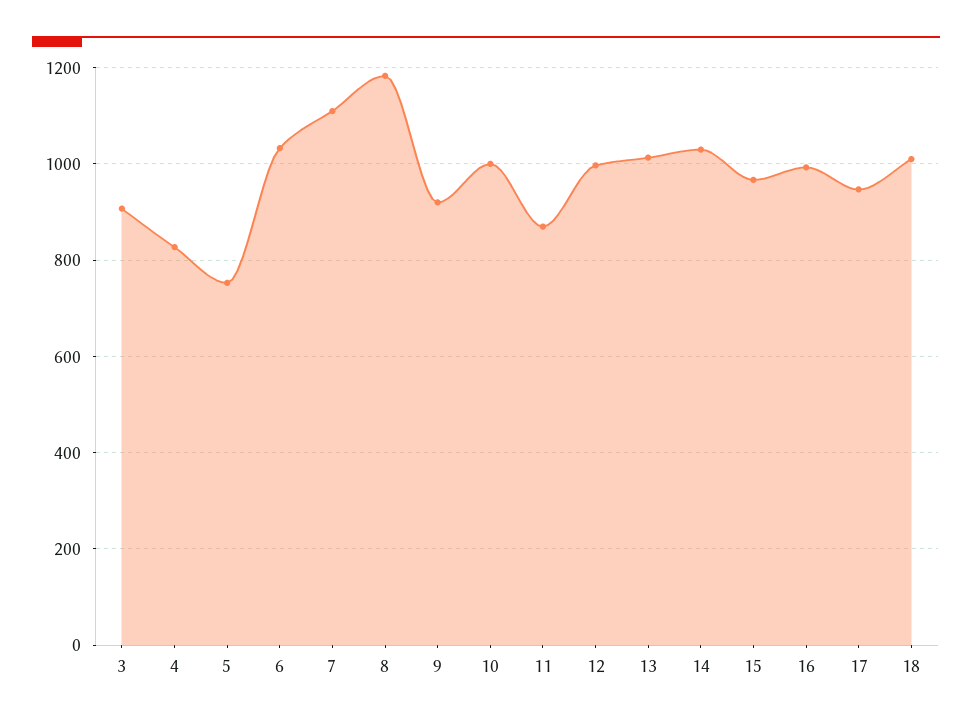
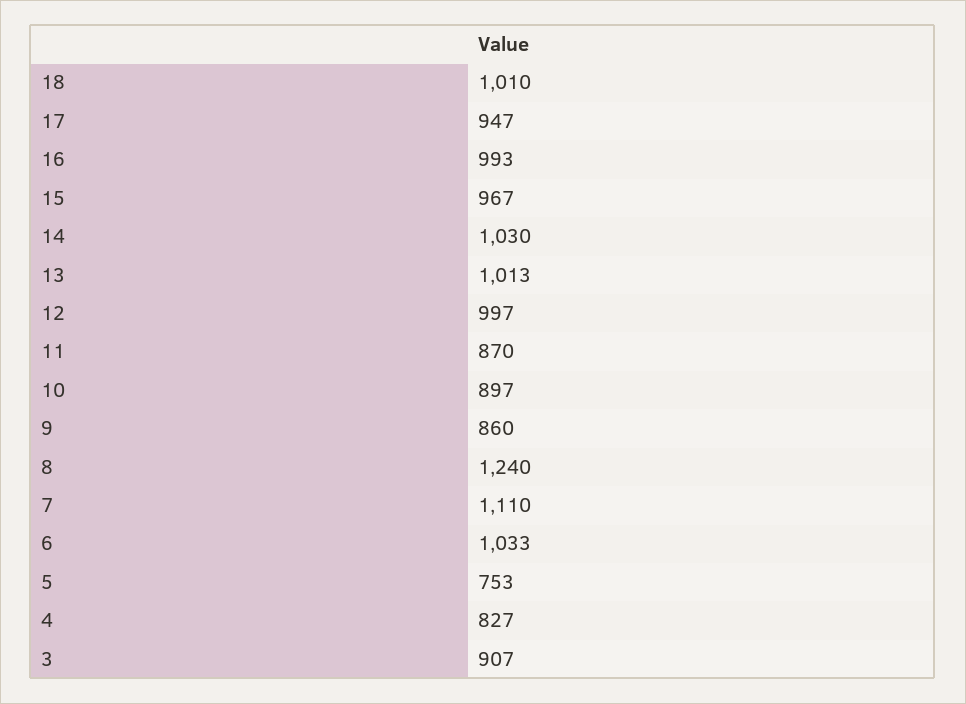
8: 1180 -> 1240
9: 920 -> 860
10: 1000 -> 897

